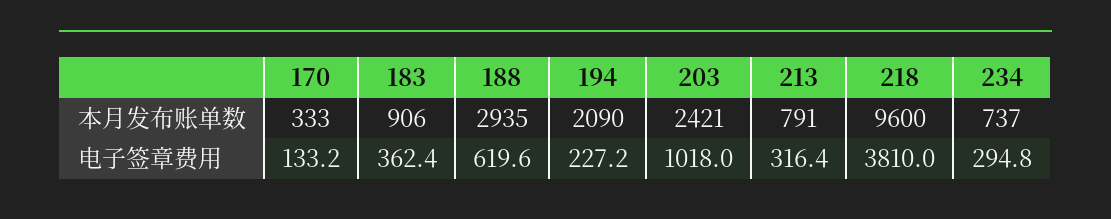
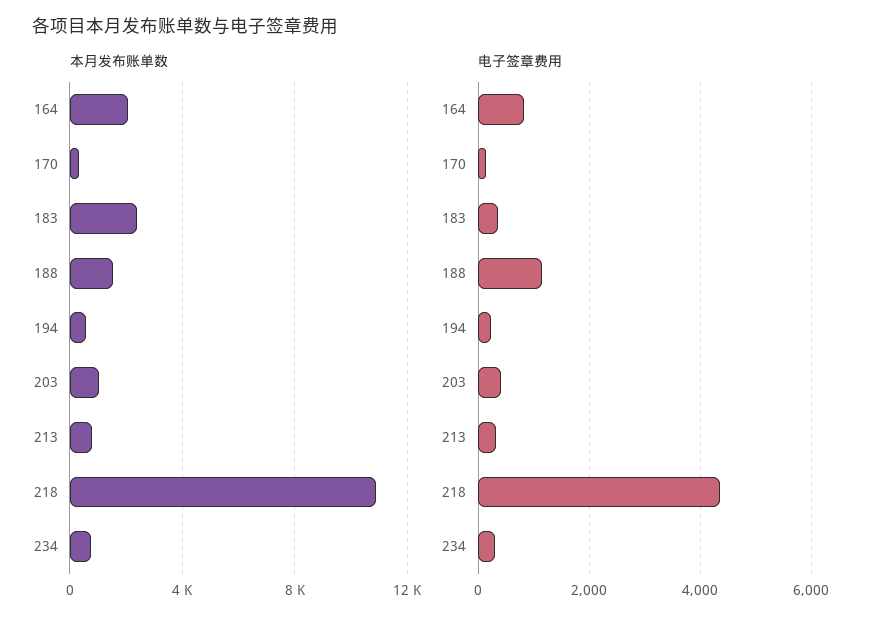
本月发布账单数, 183: 906 -> 2500
本月发布账单数, 188: 2935 -> 1500
本月发布账单数, 194: 2090 -> 500
本月发布账单数, 203: 2421 -> 1000
本月发布账单数, 218: 9600 -> 11000
电子签章费用, 188: 619.6 -> 1200
电子签章费用, 203: 1018 -> 400
电子签章费用, 218: 3810 -> 4400
本月发布账单数, 164: none -> 2000
电子签章费用, 164: none -> 800

